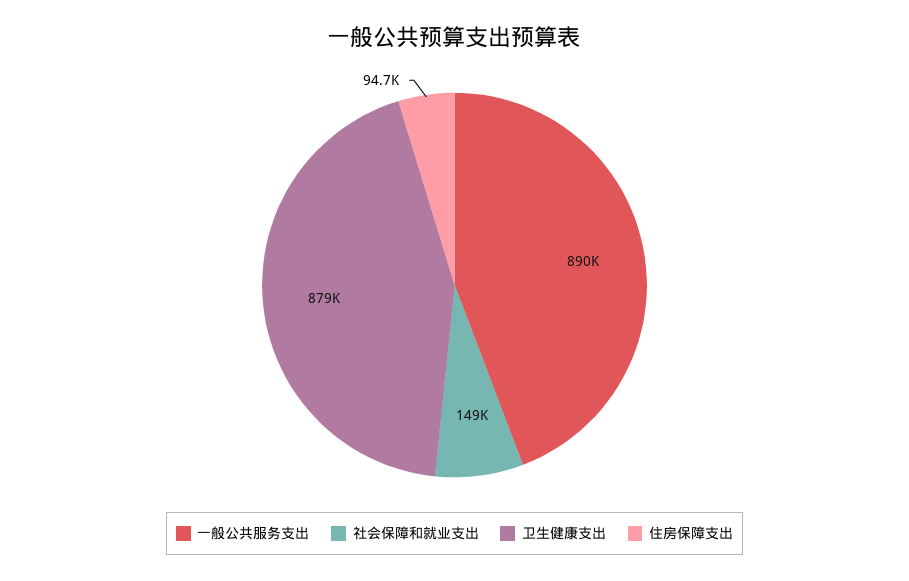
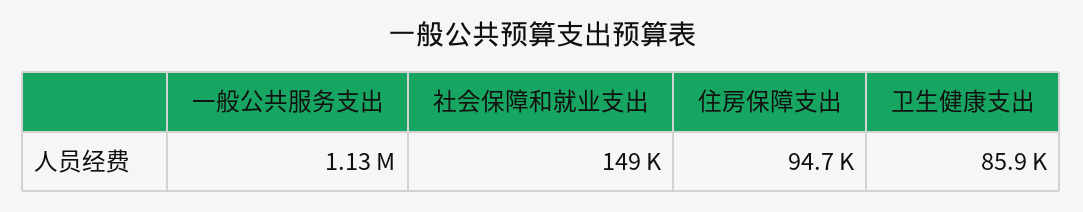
一般公共服务支出: 890000 -> 1130000
卫生健康支出: 879000 -> 85900

